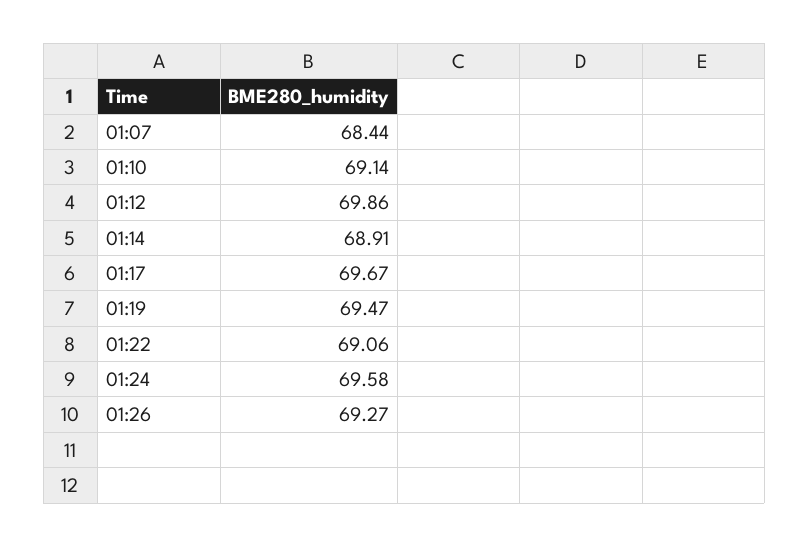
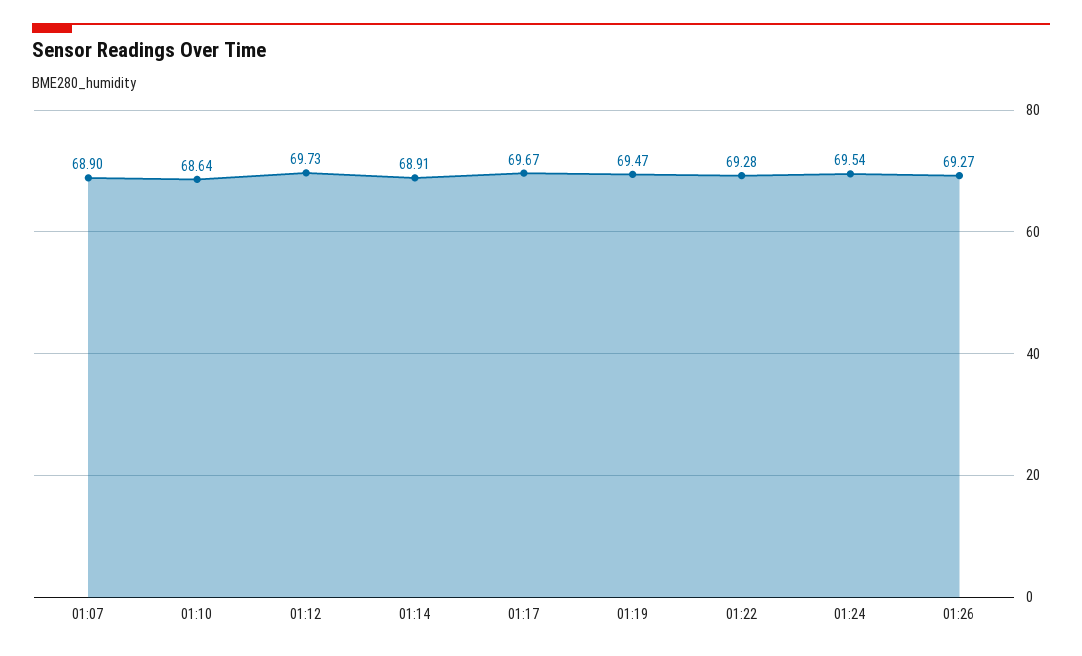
01:07: 68.44 -> 68.9
01:10: 69.14 -> 68.64
01:12: 69.86 -> 69.73
01:22: 69.06 -> 69.28
01:24: 69.58 -> 69.54

